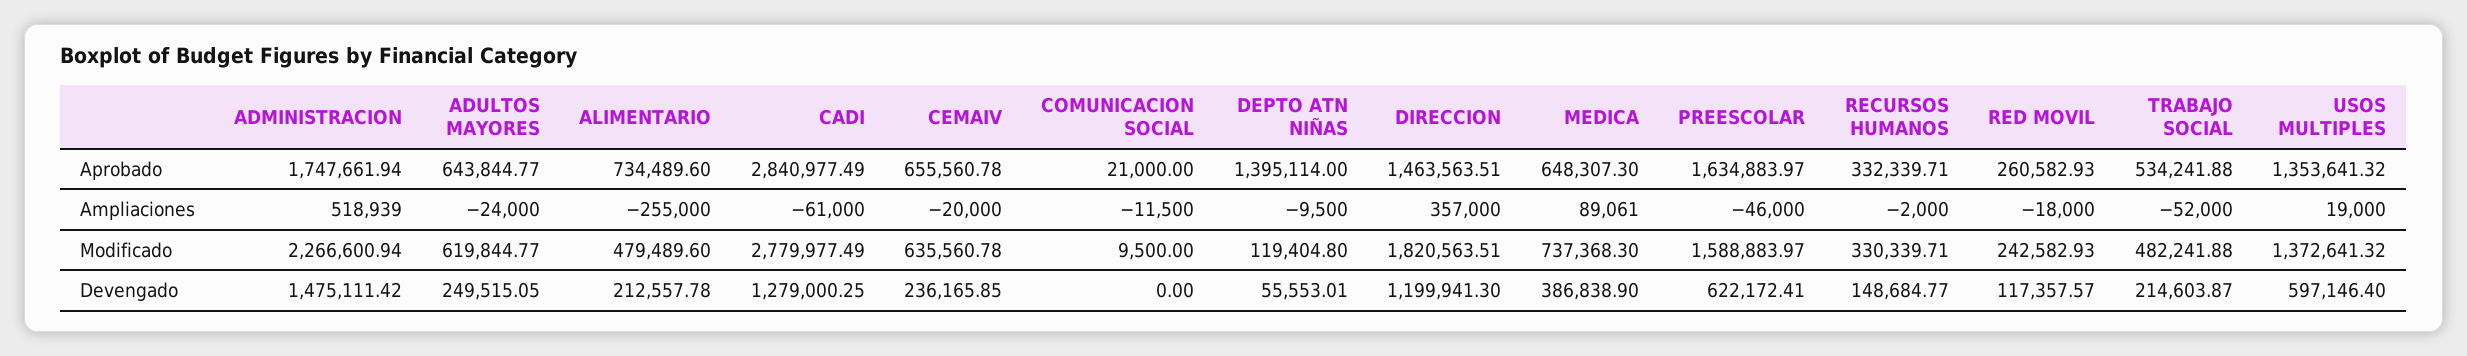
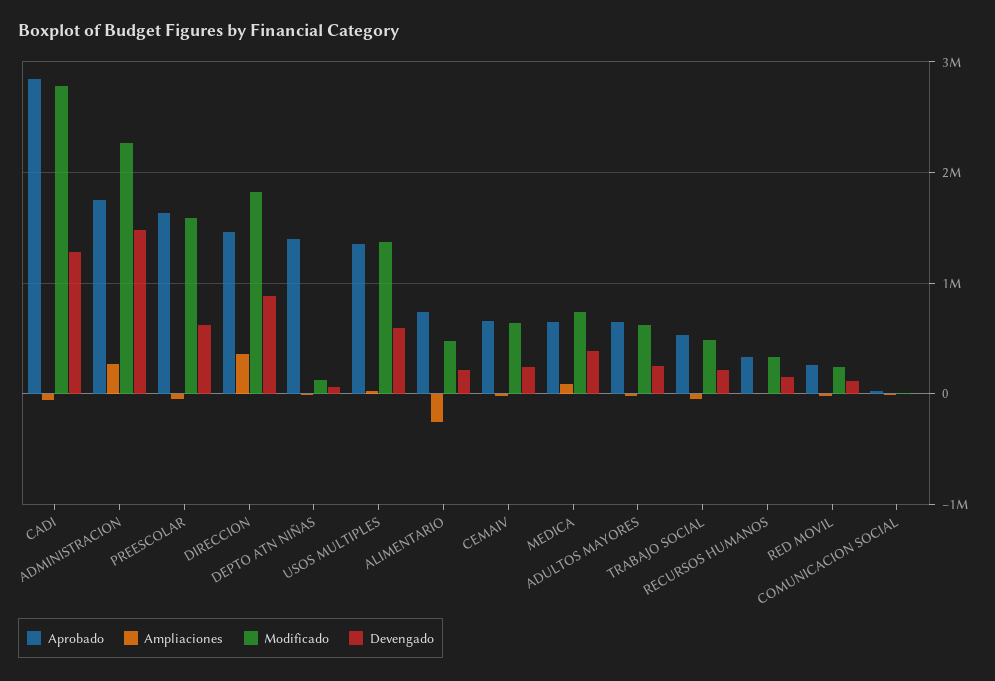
Ampliaciones, ADMINISTRACION: 518939 -> 300000
Devengado, DIRECCION: 1199941.3 -> 900000

